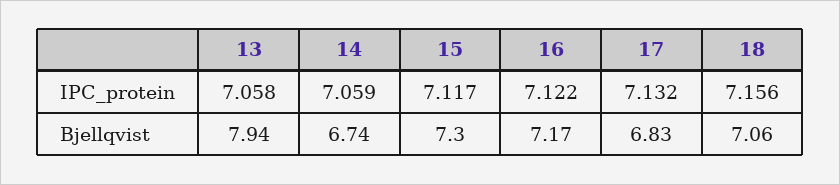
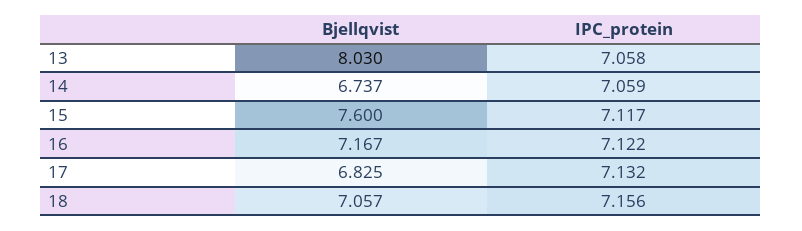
13, Bjellqvist: 7.94 -> 8.03
15, Bjellqvist: 7.3 -> 7.6

